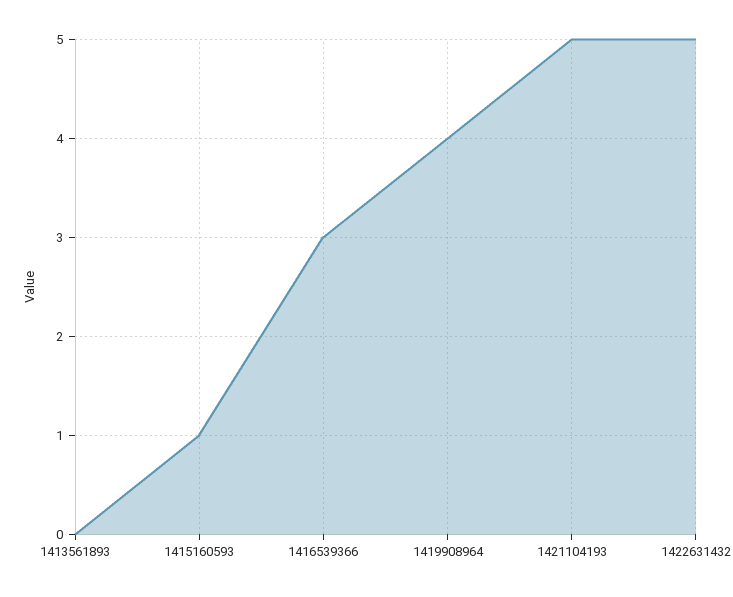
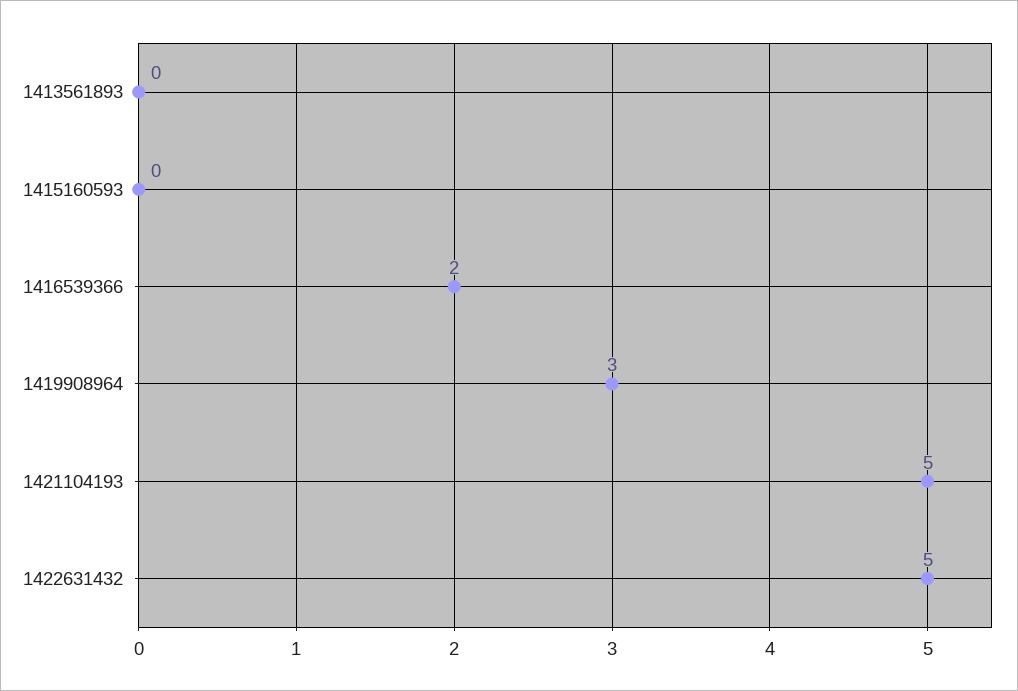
1415160593: 1 -> 0
1416539366: 3 -> 2
1419908964: 4 -> 3

